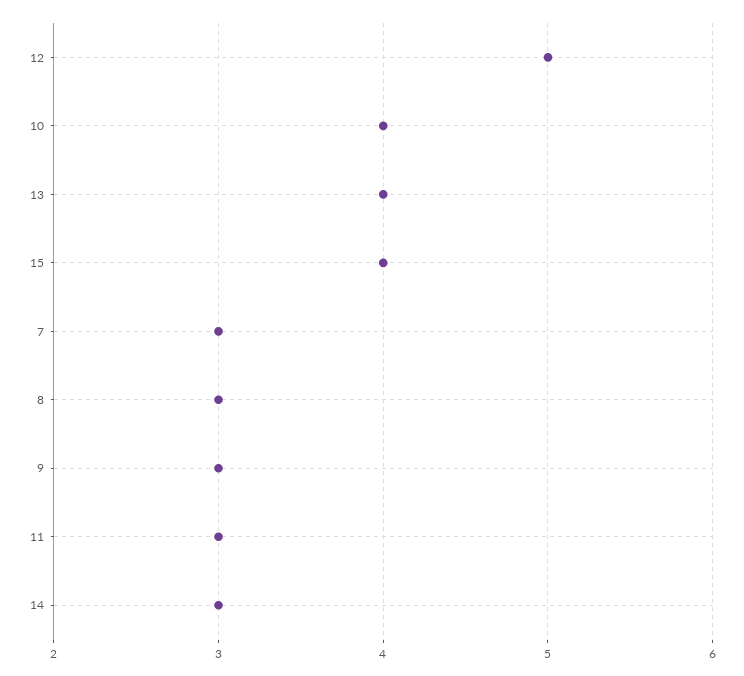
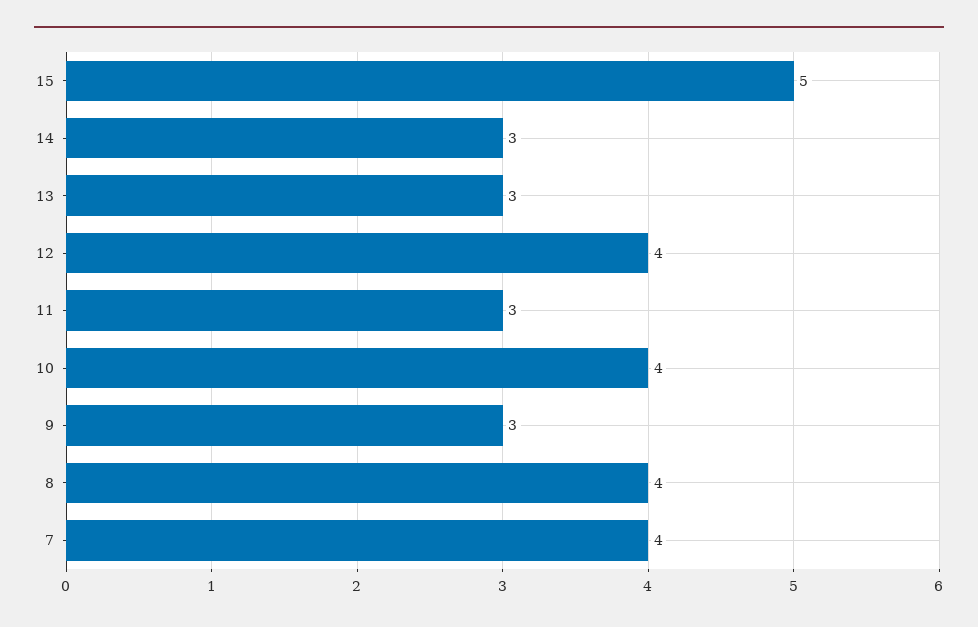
12: 5 -> 4
13: 4 -> 3
15: 4 -> 5
7: 3 -> 4
8: 3 -> 4

